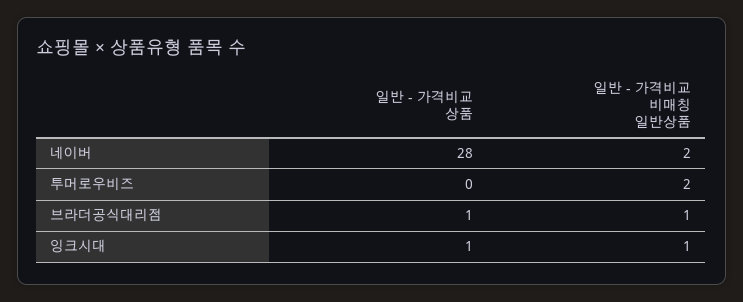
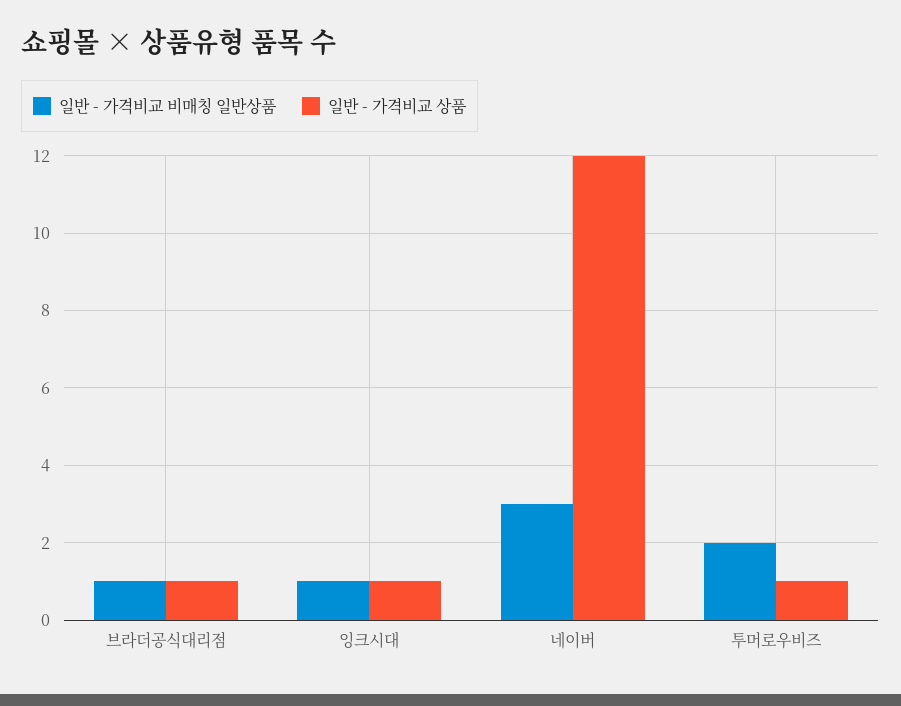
일반 - 가격비교 상품, 네이버: 28 -> 12
일반 - 가격비교 비매칭 일반상품, 네이버: 2 -> 3
일반 - 가격비교 상품, 투머로우비즈: 0 -> 1

